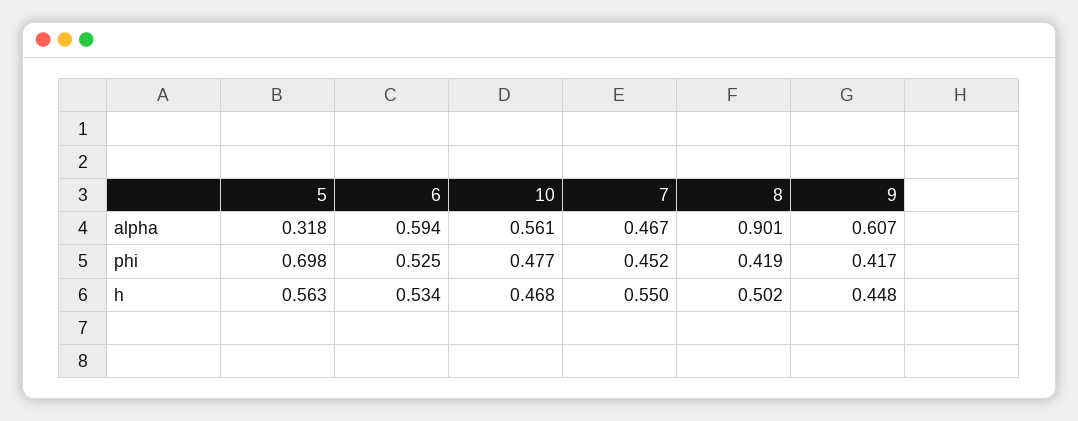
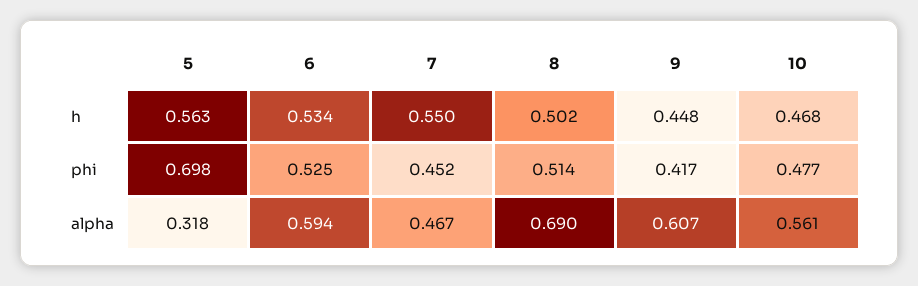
8, alpha: 0.901 -> 0.69
8, phi: 0.419 -> 0.514

